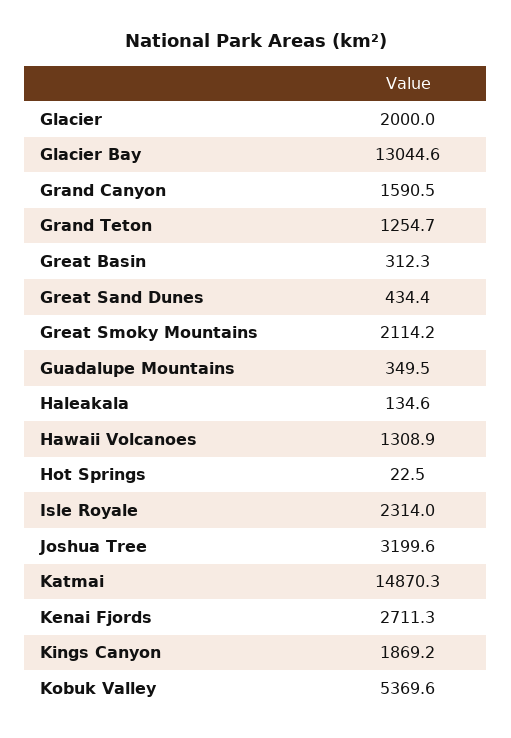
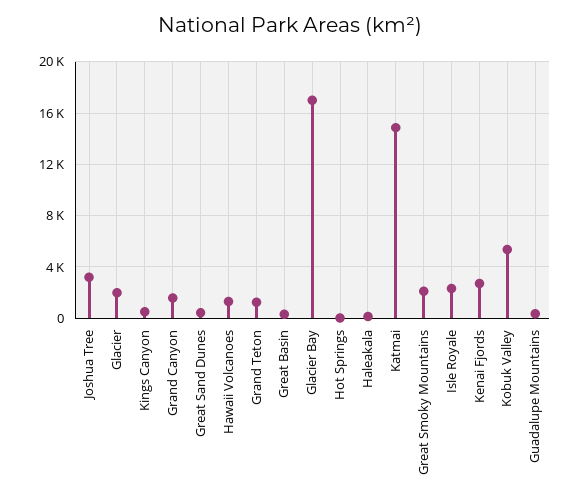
Glacier Bay: 13044.6 -> 17000
Kings Canyon: 1869.2 -> 500

